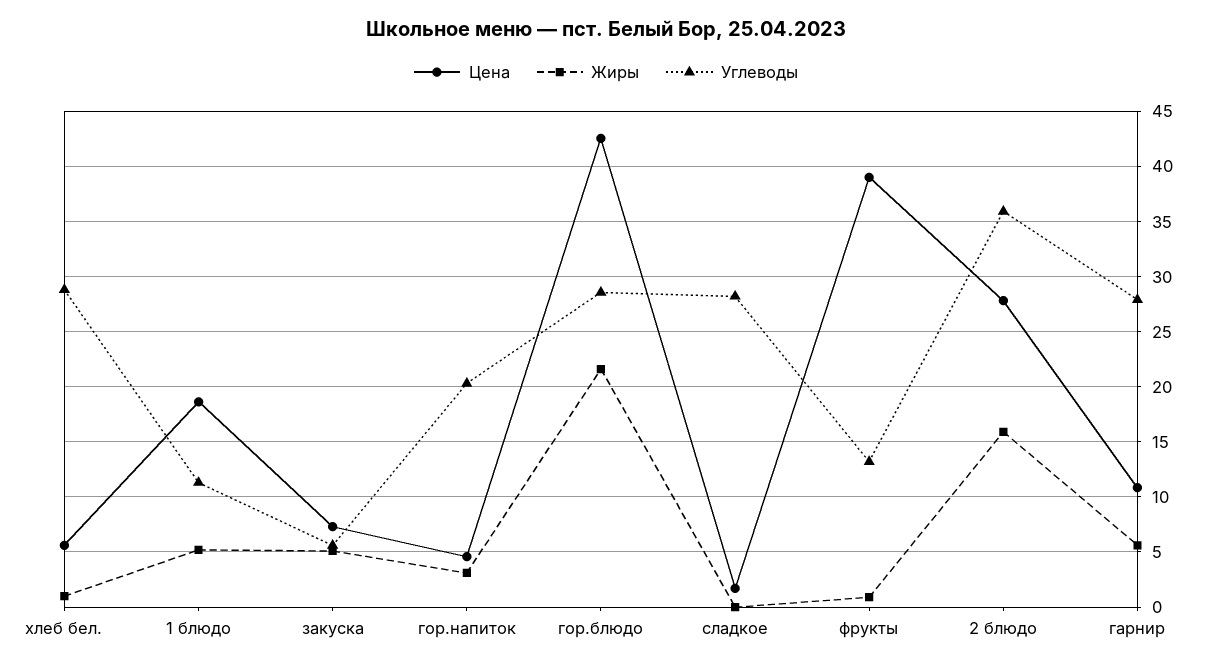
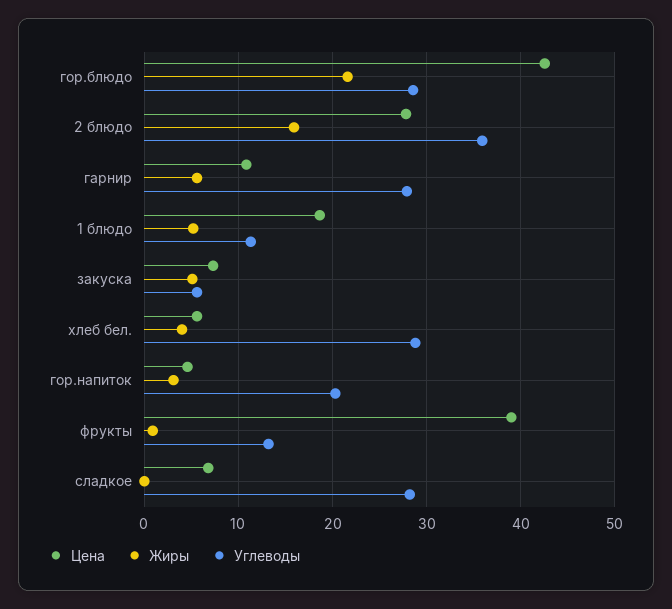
Жиры, хлеб бел.: 1 -> 4
Цена, сладкое: 2 -> 7

